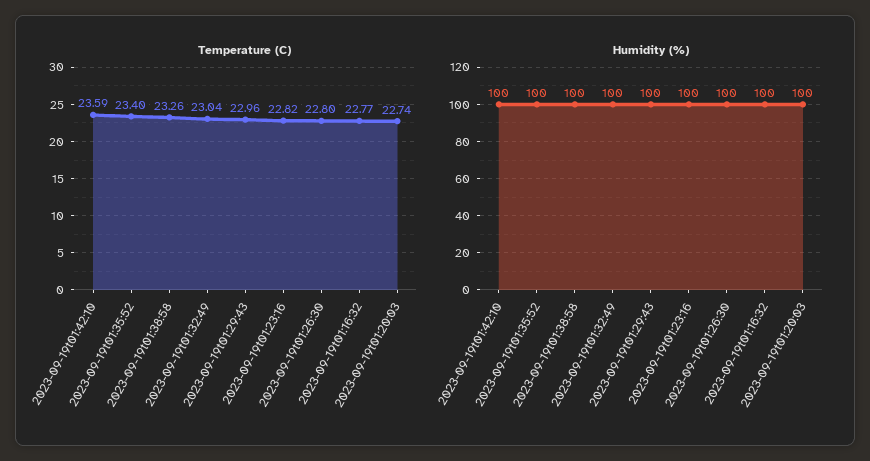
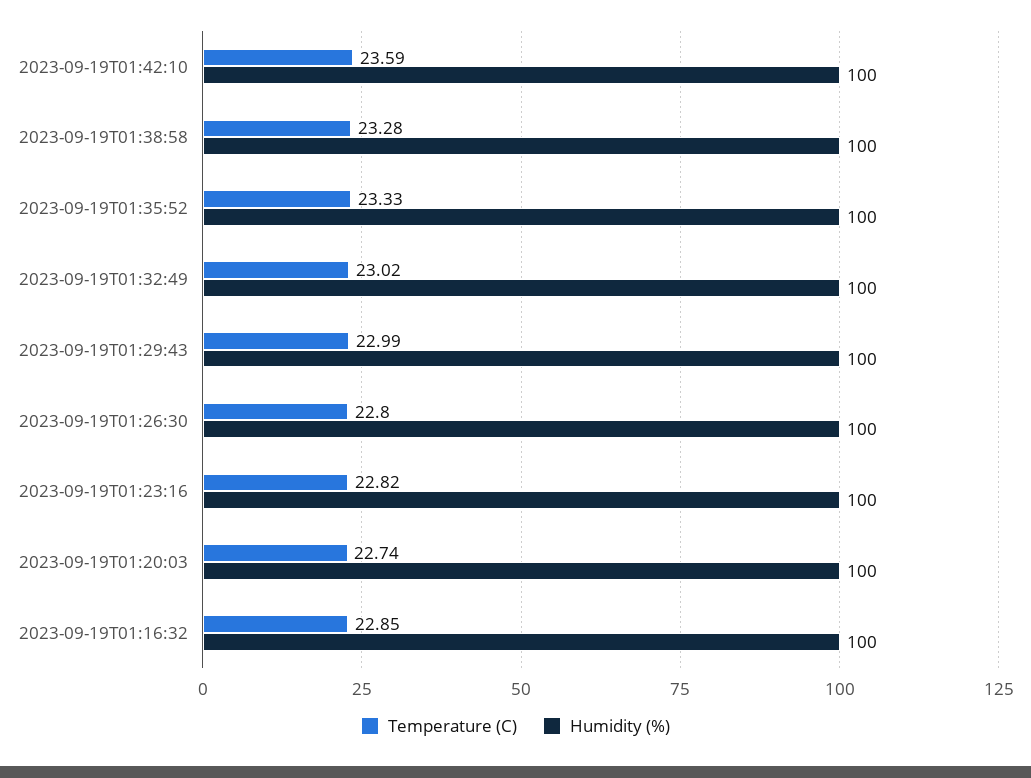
Temperature (C), 2023-09-19t01:35:52: 23.4 -> 23.33
Temperature (C), 2023-09-19t01:38:58: 23.26 -> 23.28
Temperature (C), 2023-09-19t01:32:49: 23.04 -> 23.02
Temperature (C), 2023-09-19t01:29:43: 22.96 -> 22.99
Temperature (C), 2023-09-19t01:16:32: 22.77 -> 22.85

